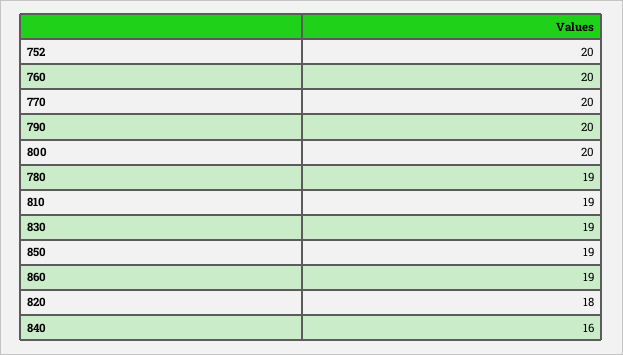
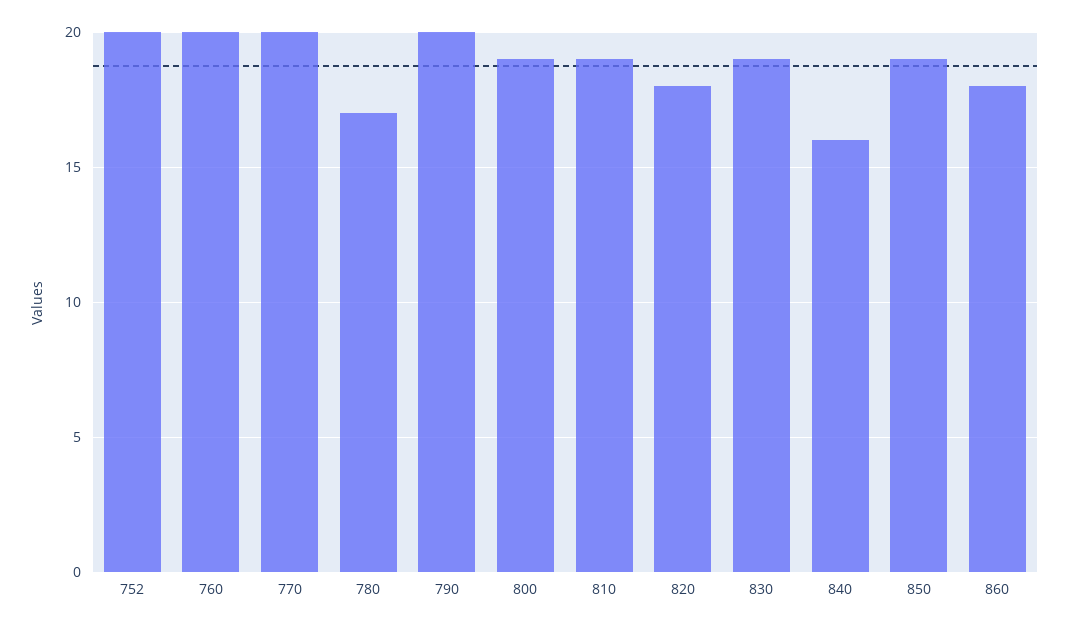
800: 20 -> 19
780: 19 -> 17
860: 19 -> 18

